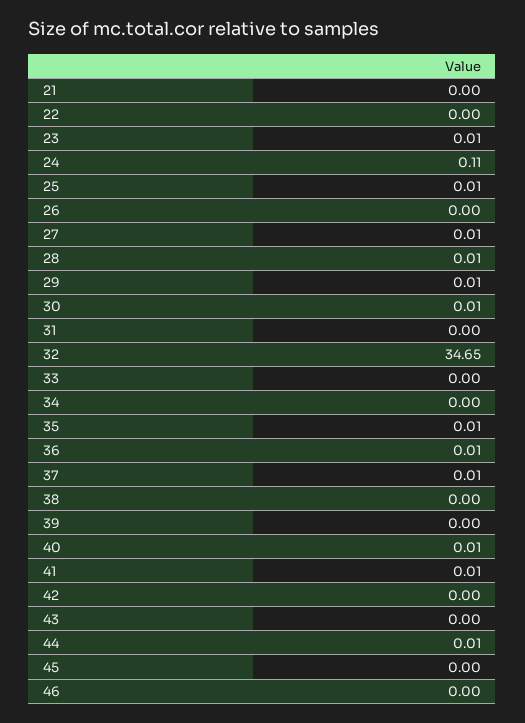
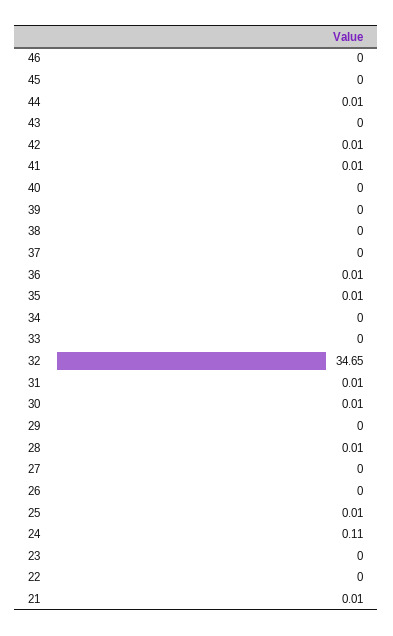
21: 0 -> 0.01
23: 0.01 -> 0
27: 0.01 -> 0
29: 0.01 -> 0
31: 0 -> 0.01
37: 0.01 -> 0
40: 0.01 -> 0
42: 0 -> 0.01

